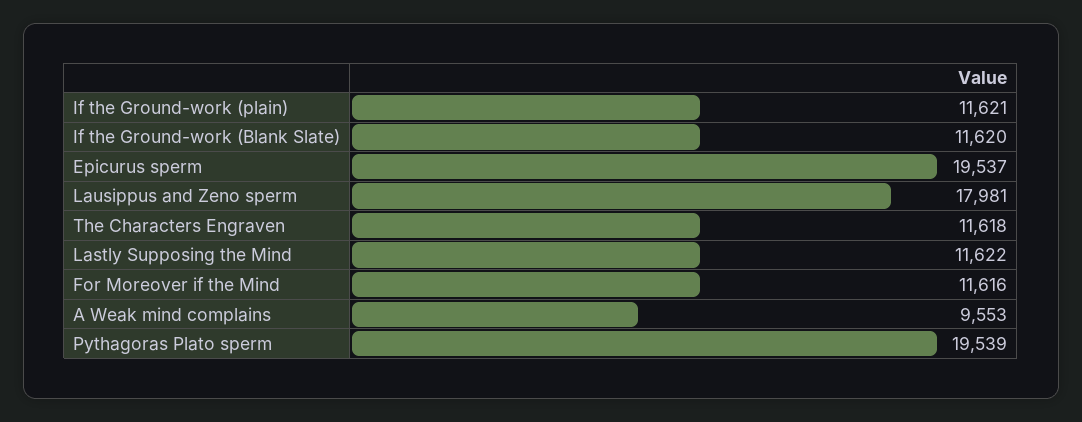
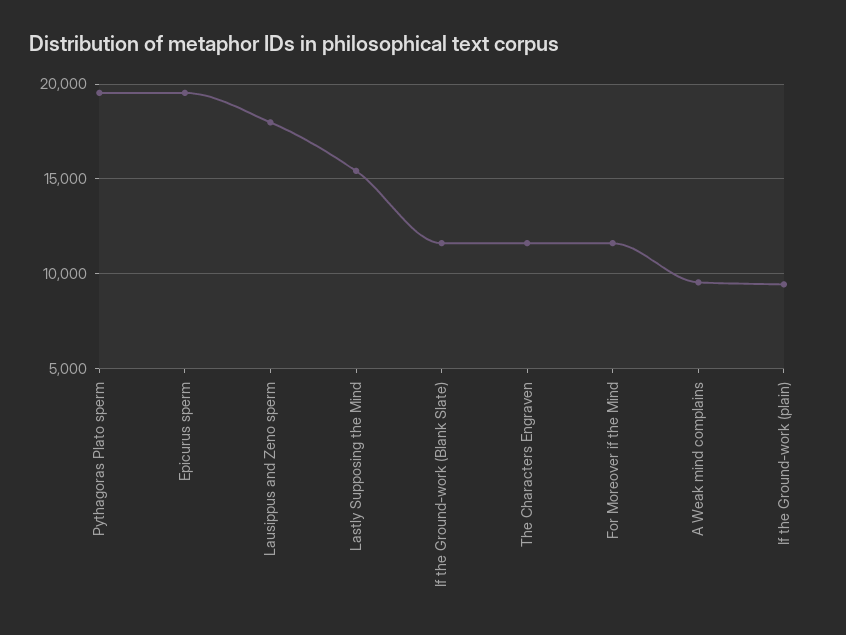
If the Ground-work (plain): 11621 -> 9500
Lastly Supposing the Mind: 11622 -> 15500

